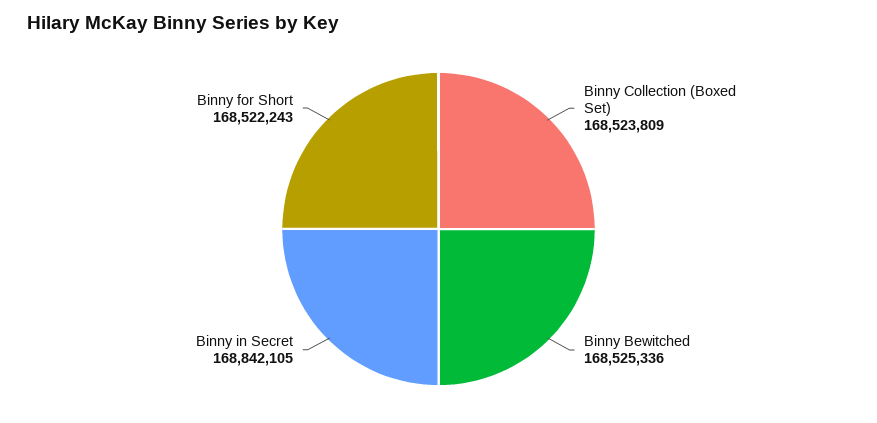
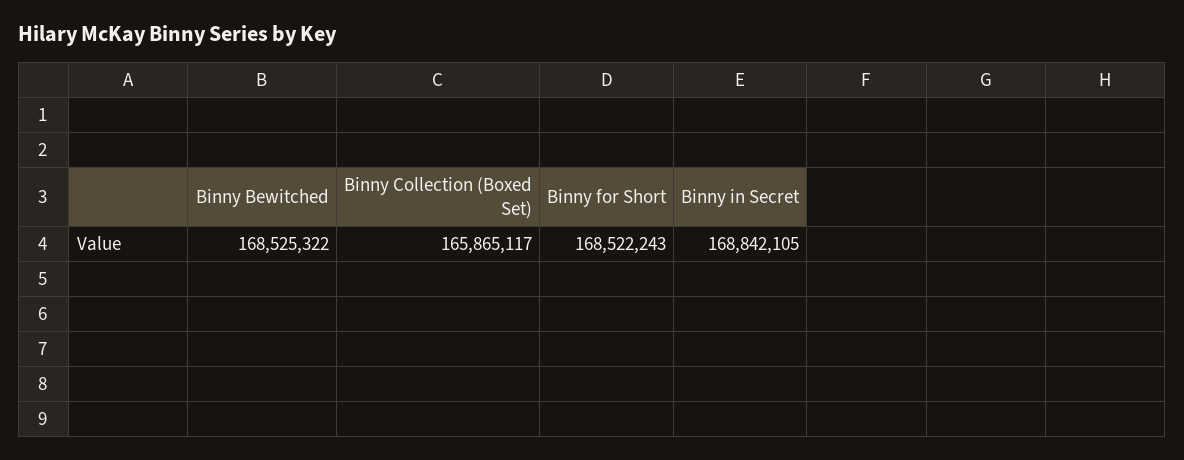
Binny Collection (Boxed Set): 168523809 -> 165865117
Binny Bewitched: 168525336 -> 168525322

